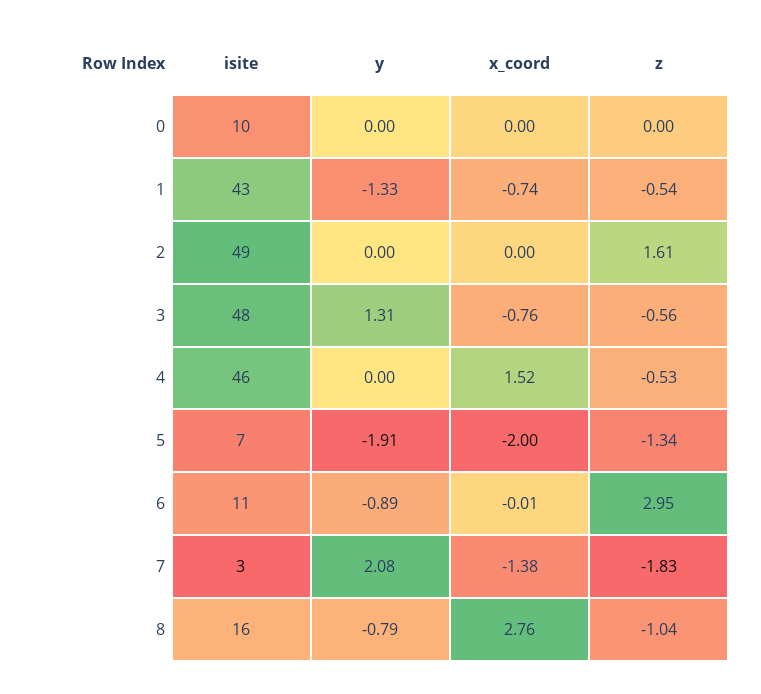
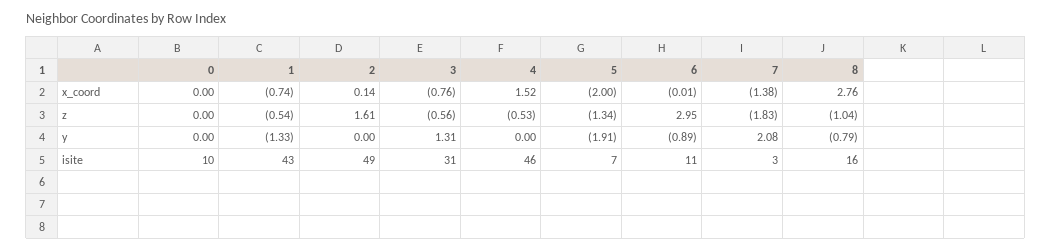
x_coord, 2: 0 -> 0.14
isite, 3: 48 -> 31

